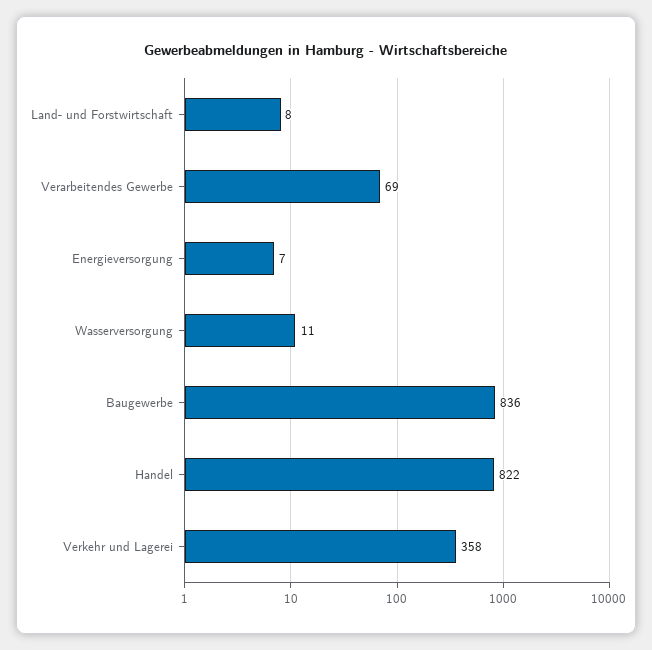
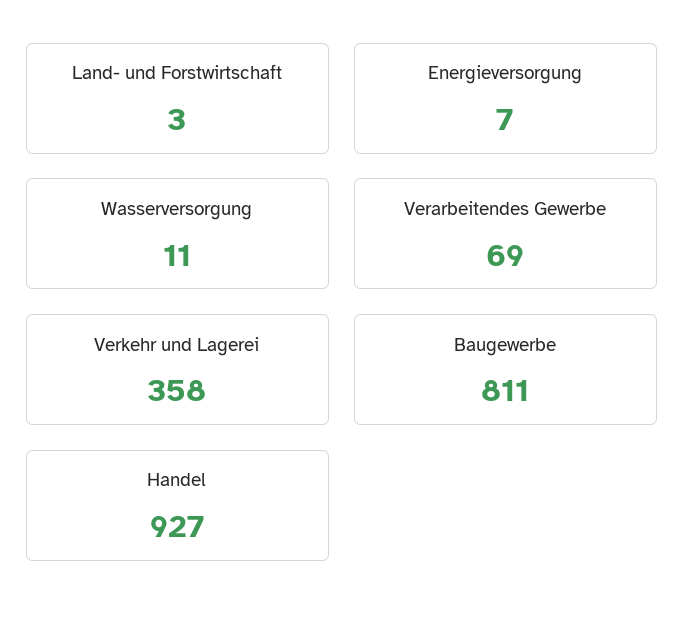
Land- und Forstwirtschaft: 8 -> 3
Baugewerbe: 836 -> 811
Handel: 822 -> 927

